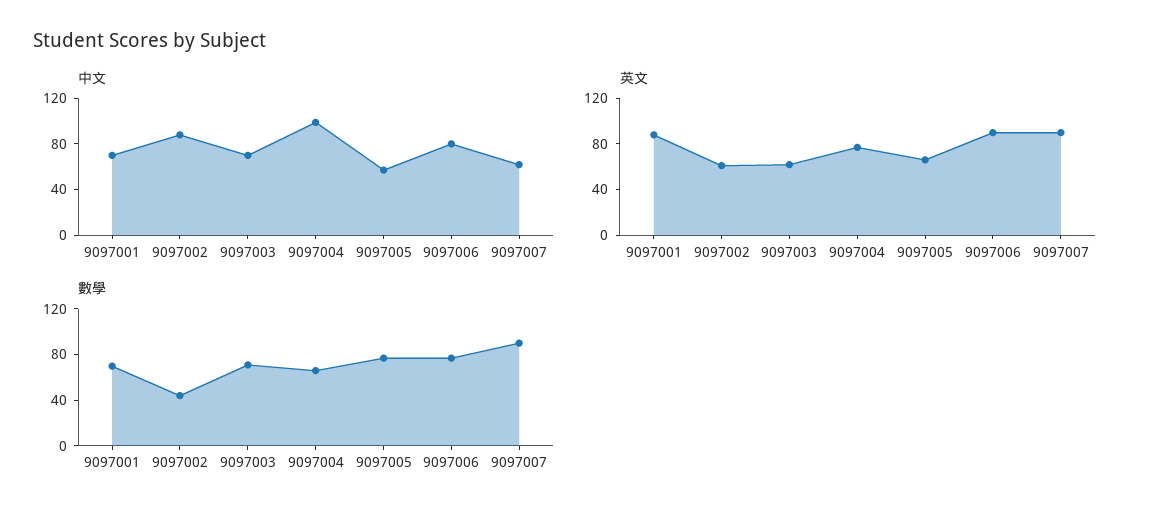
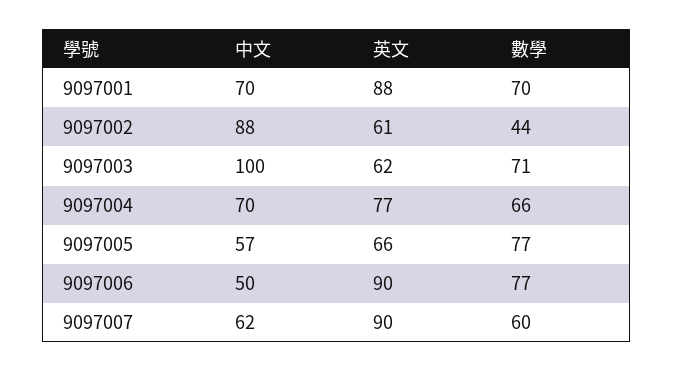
中文, 9097003: 70 -> 100
中文, 9097004: 100 -> 70
中文, 9097006: 80 -> 50
數學, 9097007: 90 -> 60

